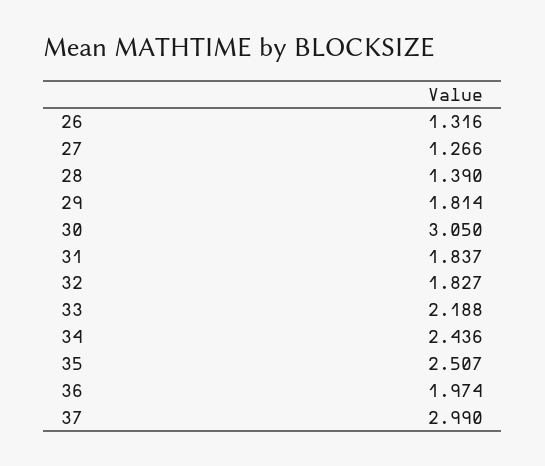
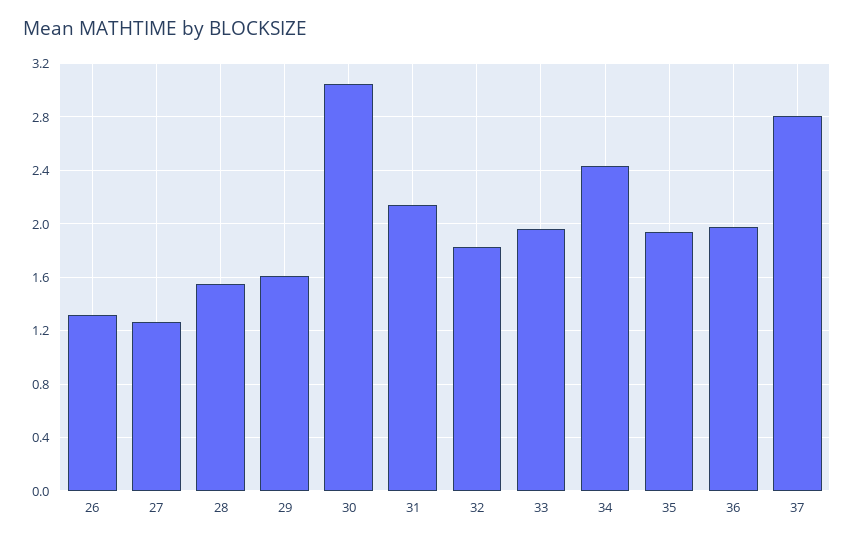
28: 1.39 -> 1.55
29: 1.814 -> 1.6
31: 1.837 -> 2.15
33: 2.188 -> 1.95
35: 2.507 -> 1.95
37: 2.99 -> 2.8

